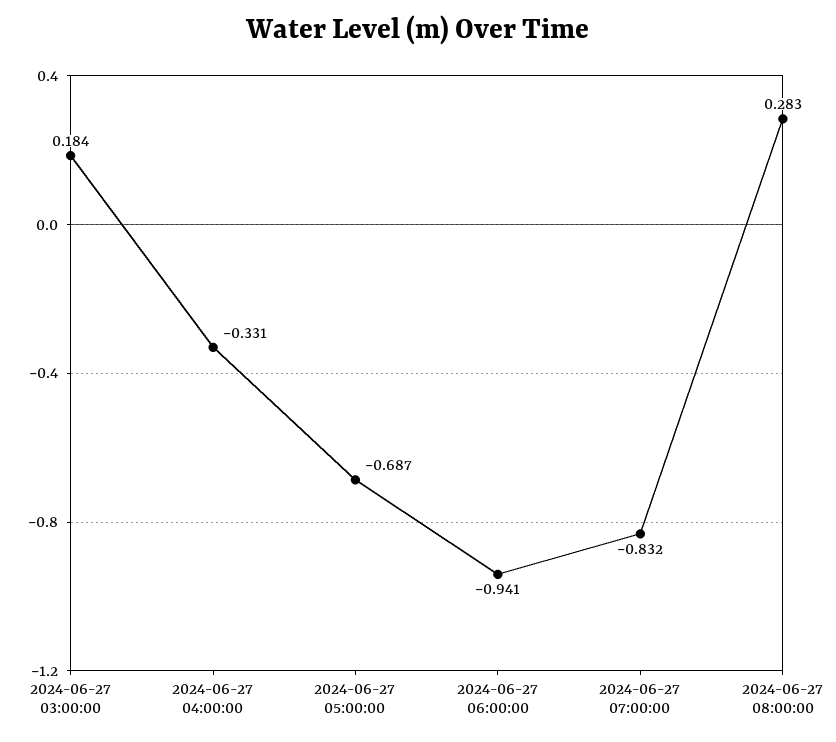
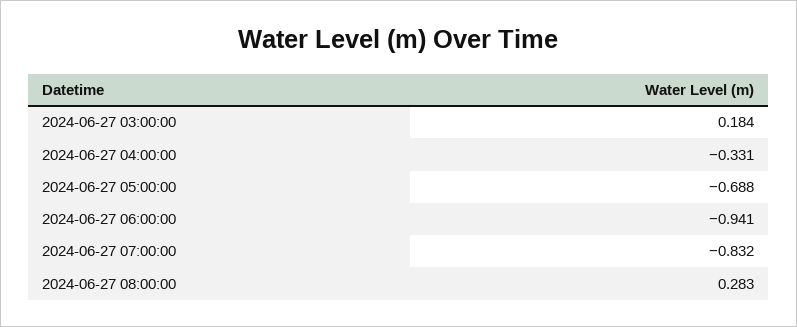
2024-06-27 05:00:00: -0.687 -> -0.688

